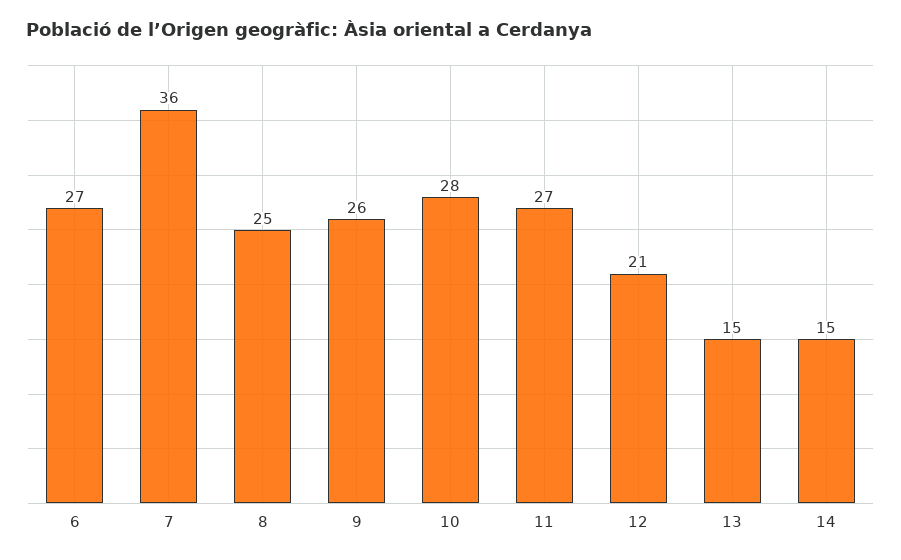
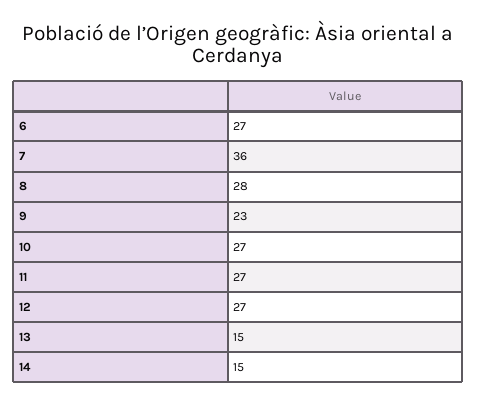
8: 25 -> 28
9: 26 -> 23
10: 28 -> 27
12: 21 -> 27

